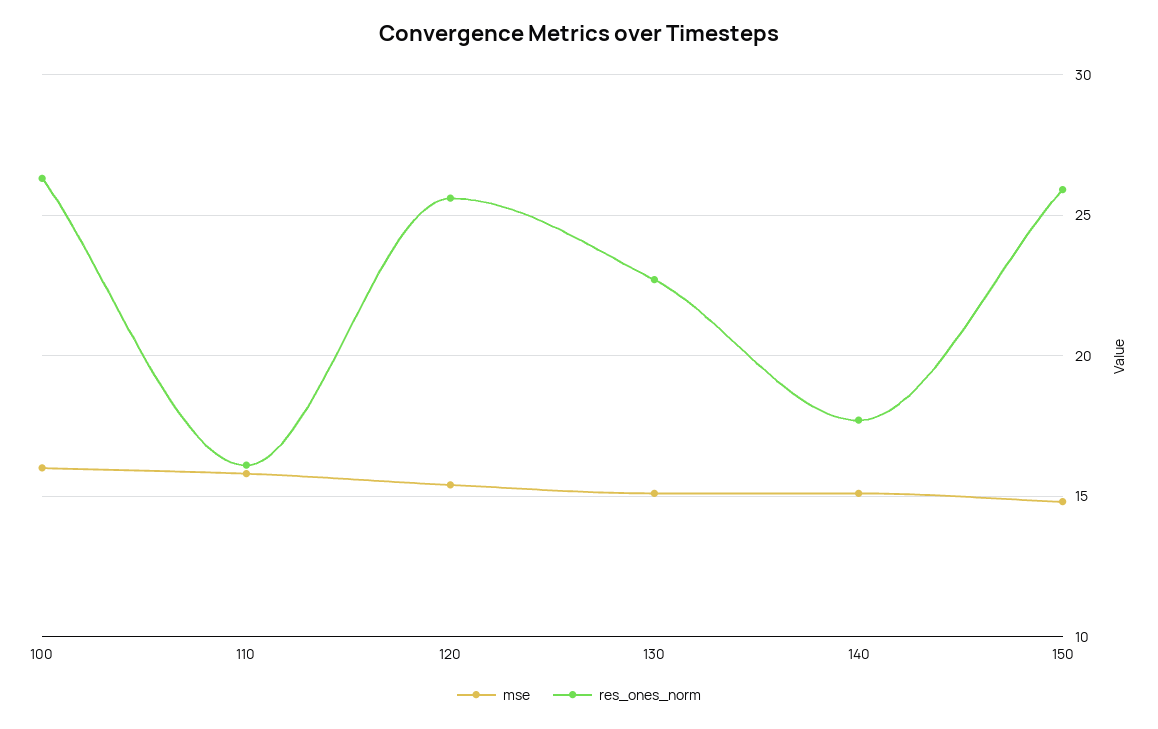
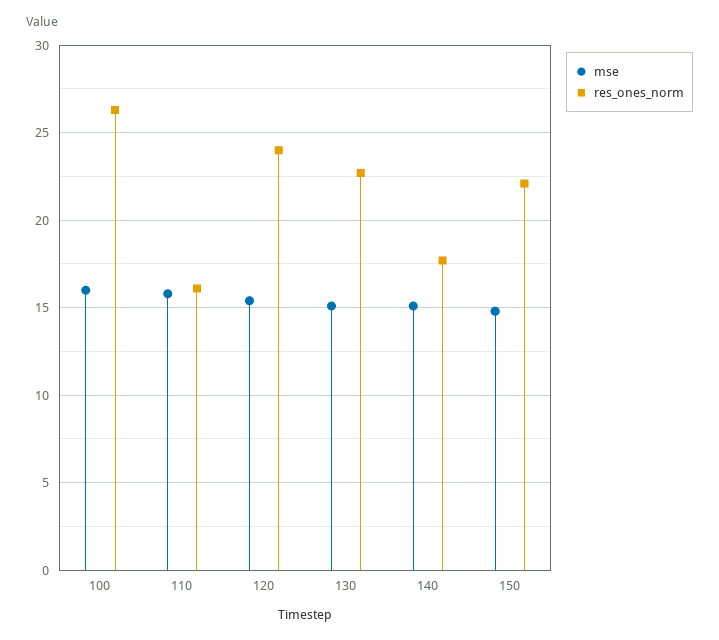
res_ones_norm, 120: 25.5 -> 24
res_ones_norm, 150: 26 -> 22

